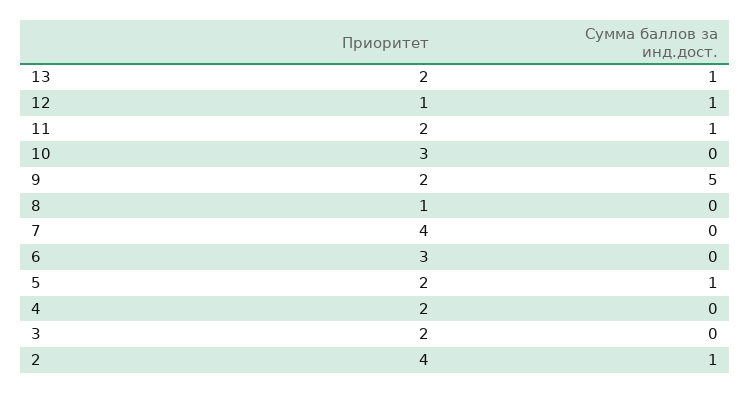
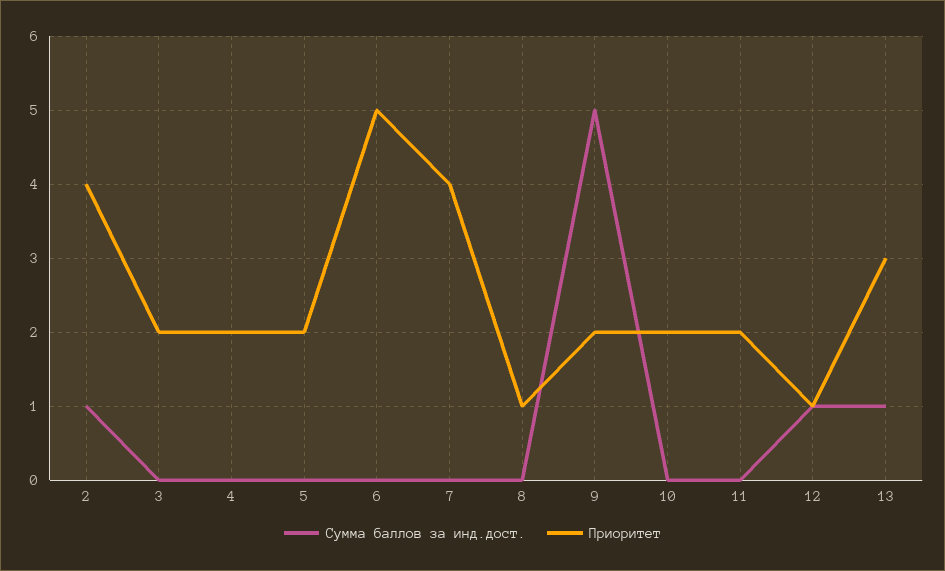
Приоритет, 13: 2 -> 3
Сумма баллов за инд.дост., 11: 1 -> 0
Приоритет, 10: 3 -> 2
Приоритет, 6: 3 -> 5
Сумма баллов за инд.дост., 5: 1 -> 0

